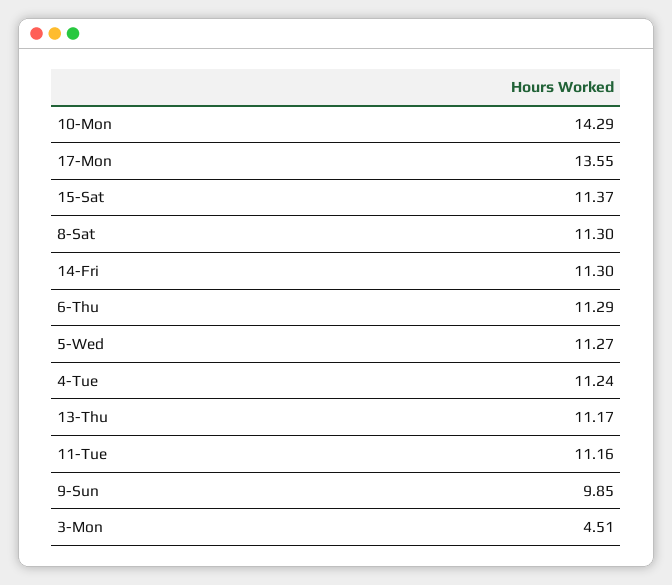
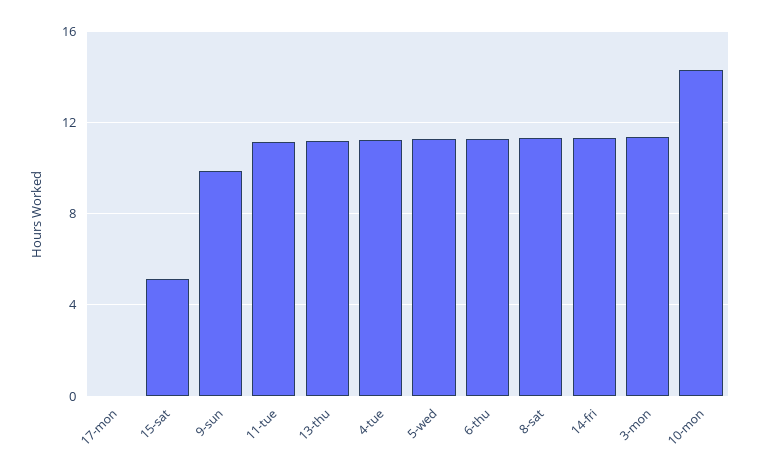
17-Mon: 13.55 -> 0
15-Sat: 11.37 -> 5
3-Mon: 4.51 -> 11.5

